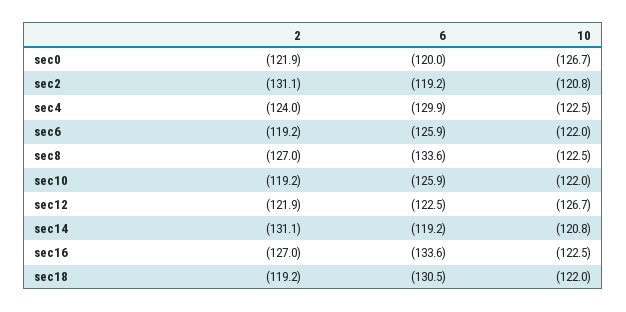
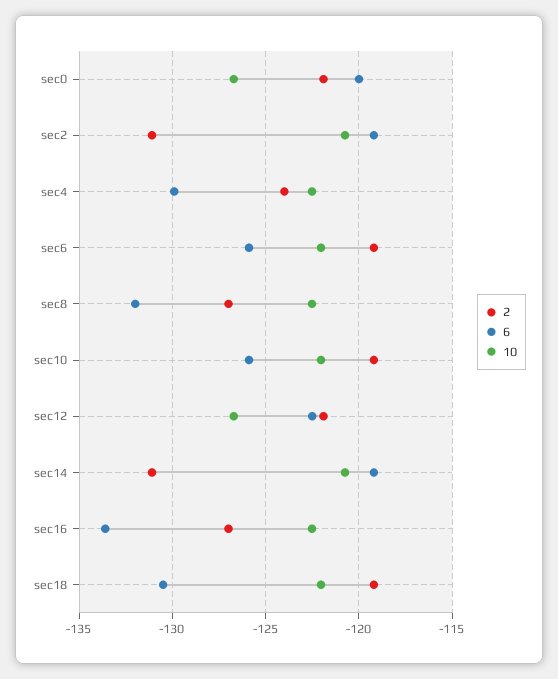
6, sec8: -133.6 -> -132

